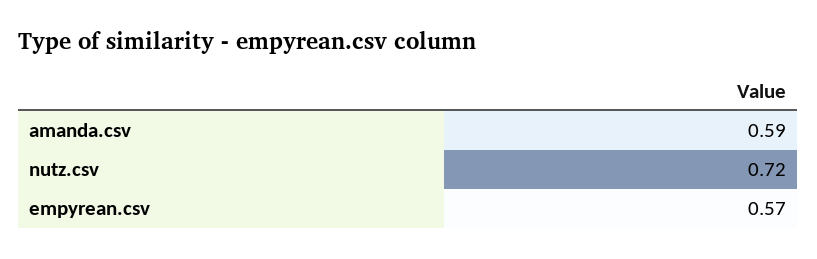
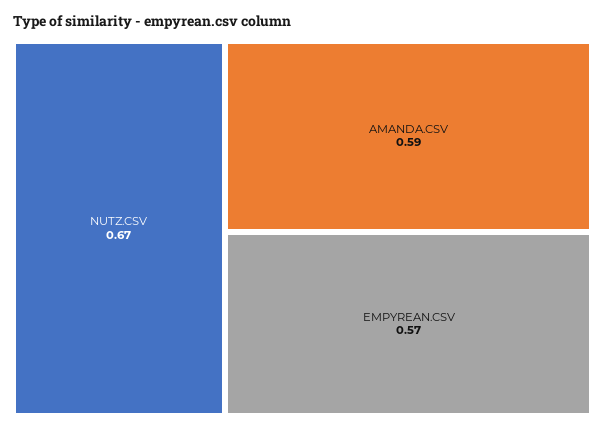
nutz.csv: 0.72 -> 0.67

